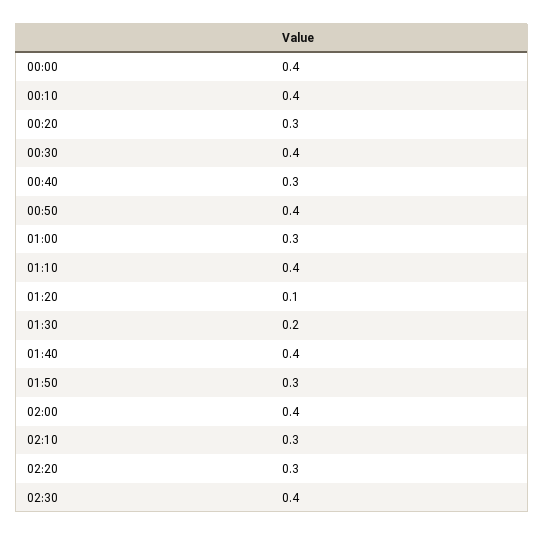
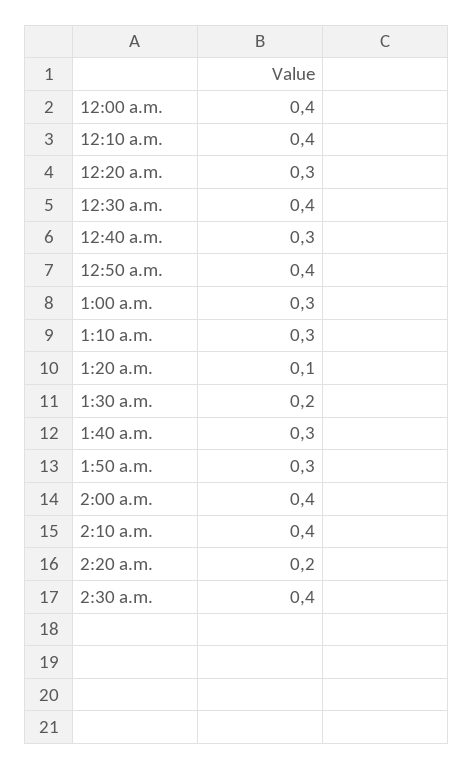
01:10: 0.4 -> 0.3
01:40: 0.4 -> 0.3
02:10: 0.3 -> 0.4
02:20: 0.3 -> 0.2

